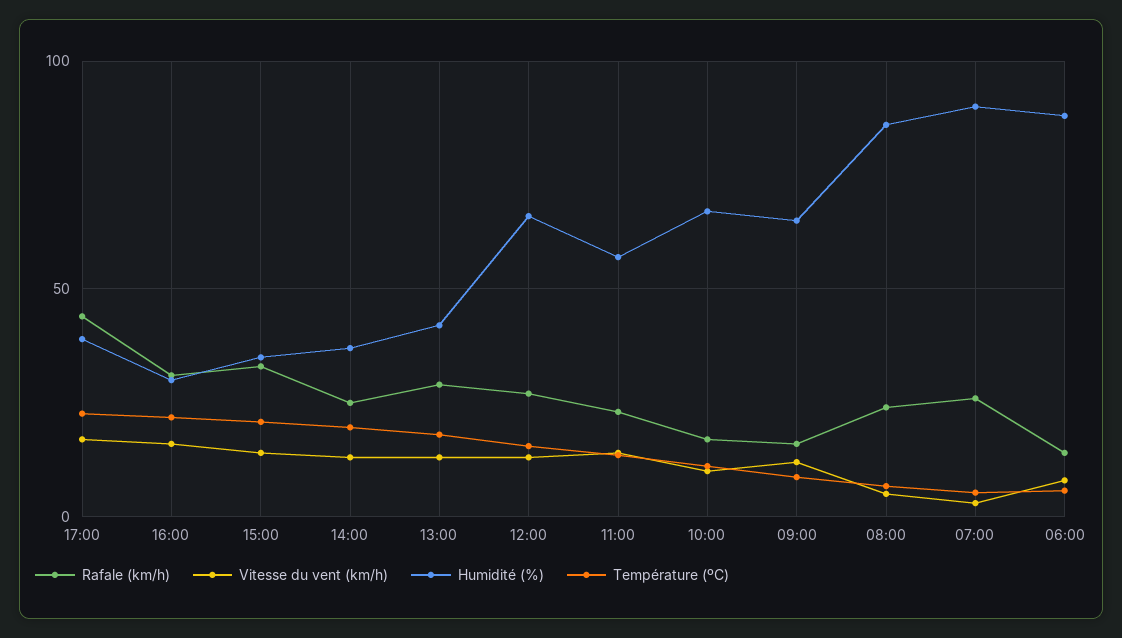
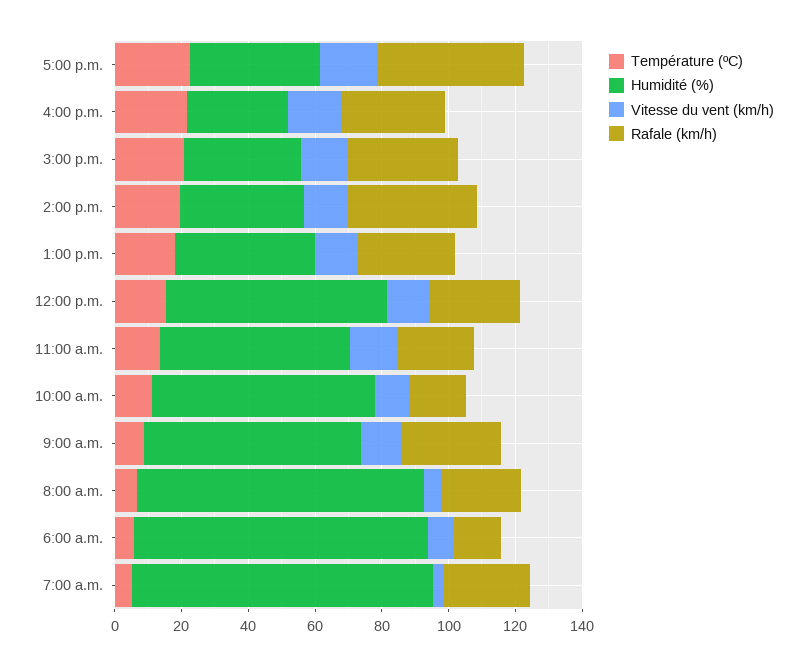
Rafale (km/h), 14:00: 25 -> 40
Rafale (km/h), 09:00: 15 -> 30

